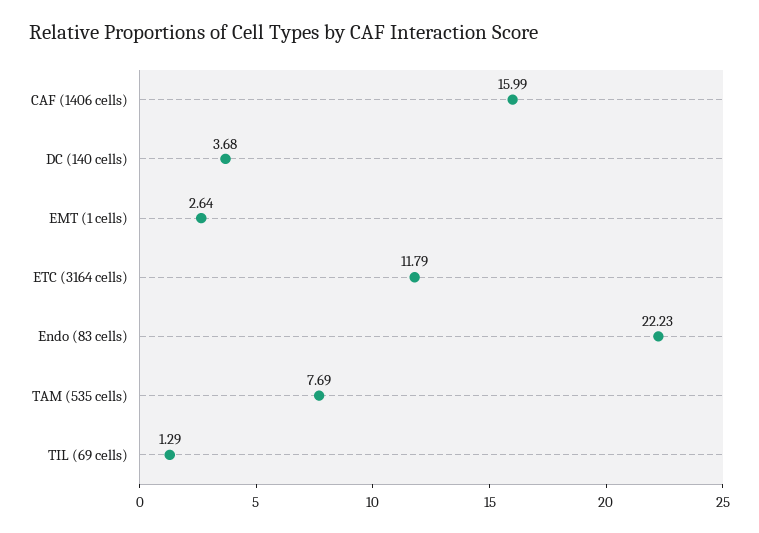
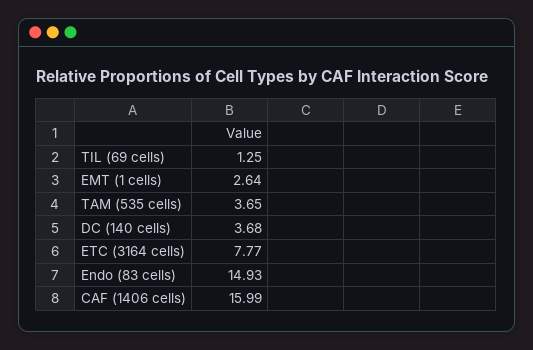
ETC (3164 cells): 11.79 -> 7.77
Endo (83 cells): 22.23 -> 14.93
TAM (535 cells): 7.69 -> 3.65
TIL (69 cells): 1.29 -> 1.25

